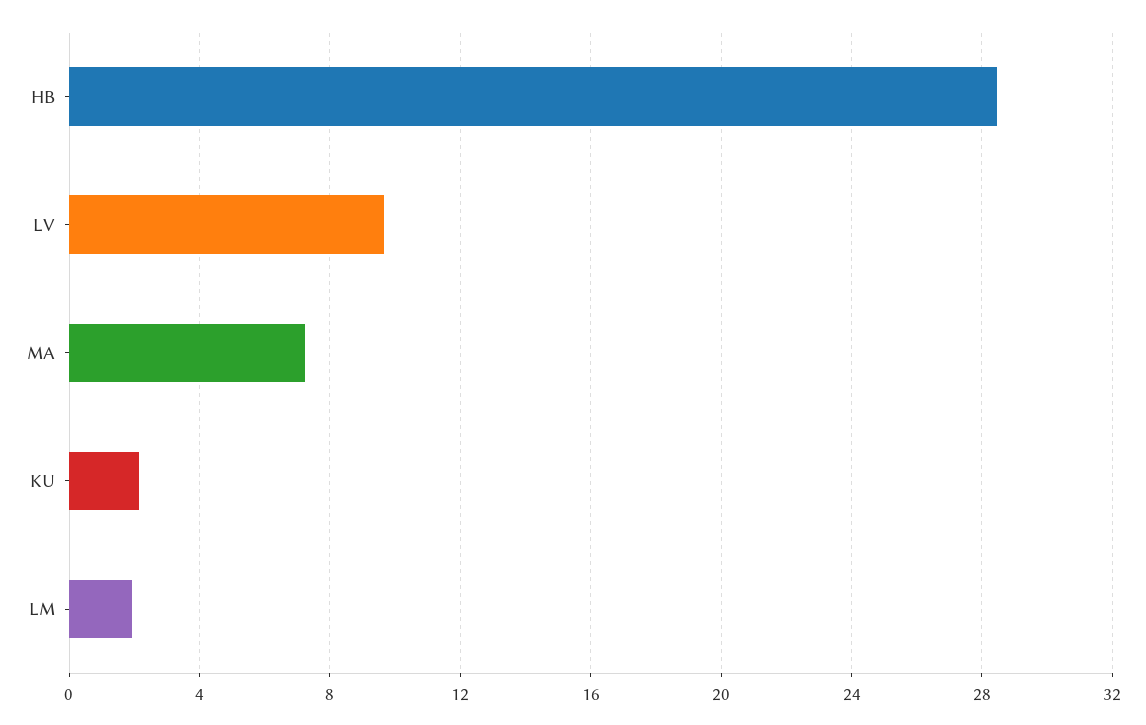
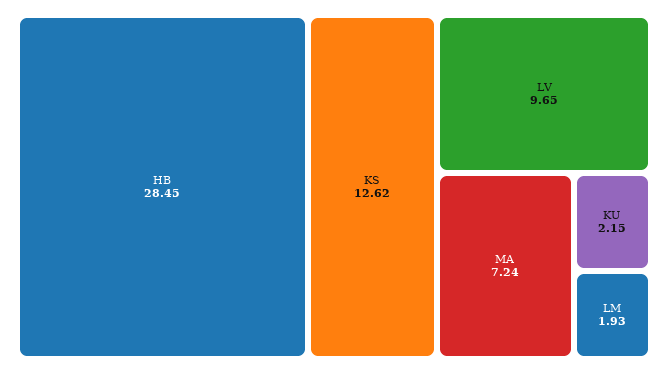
KS: none -> 12.62

